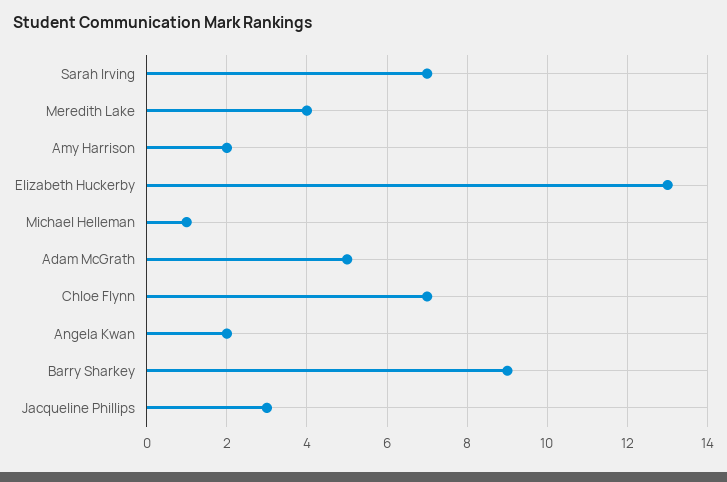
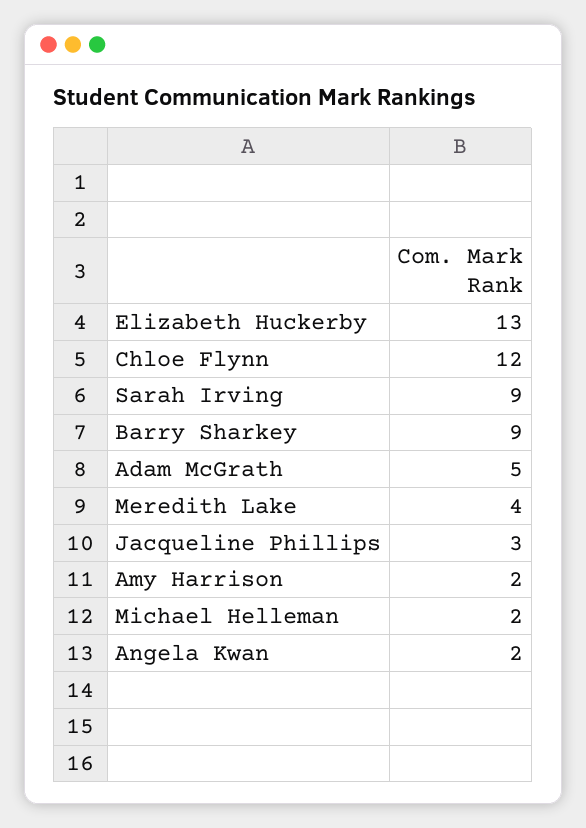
Sarah Irving: 7 -> 9
Michael Helleman: 1 -> 2
Chloe Flynn: 7 -> 12

